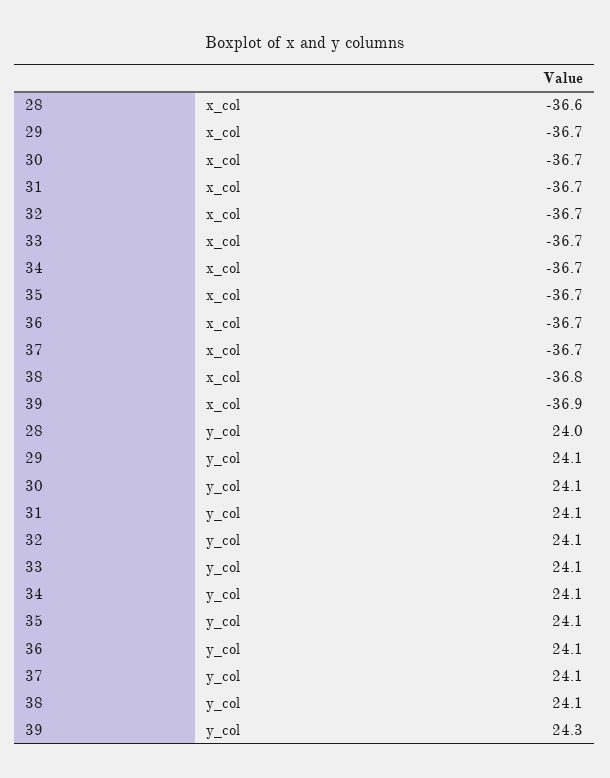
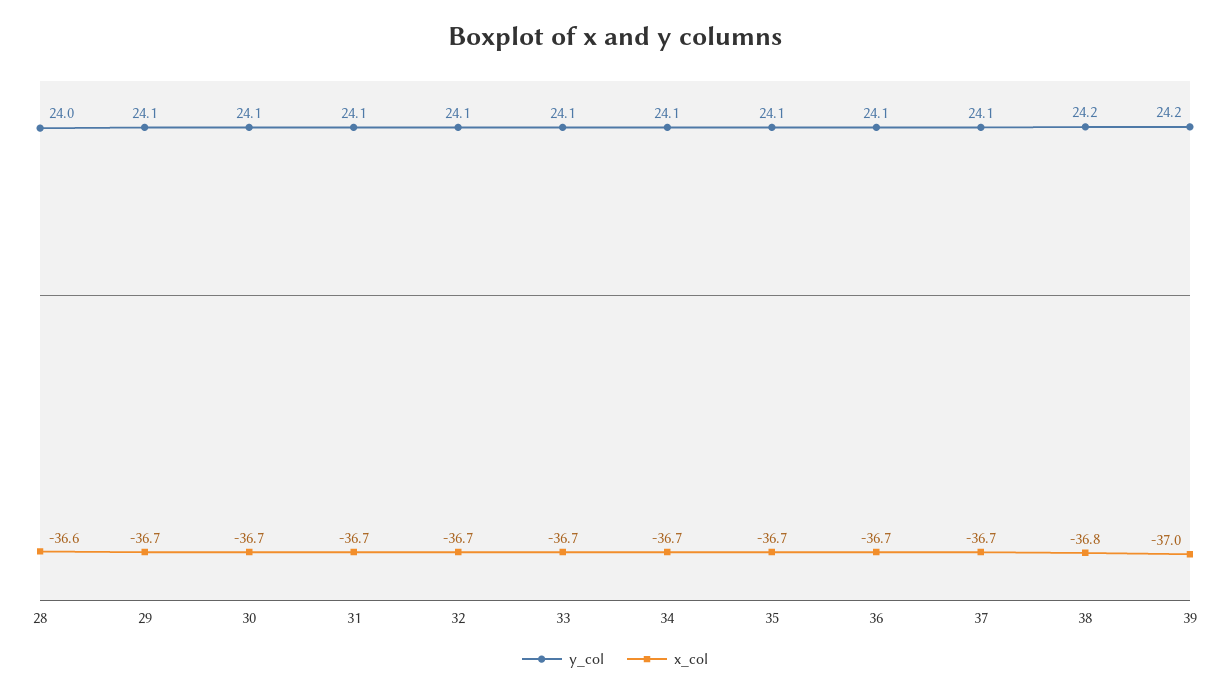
x_col, 39: -36.9 -> -37
y_col, 38: 24.1 -> 24.2
y_col, 39: 24.3 -> 24.2

